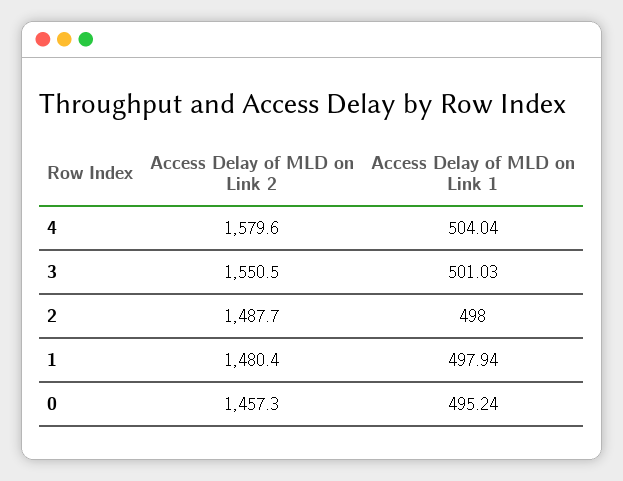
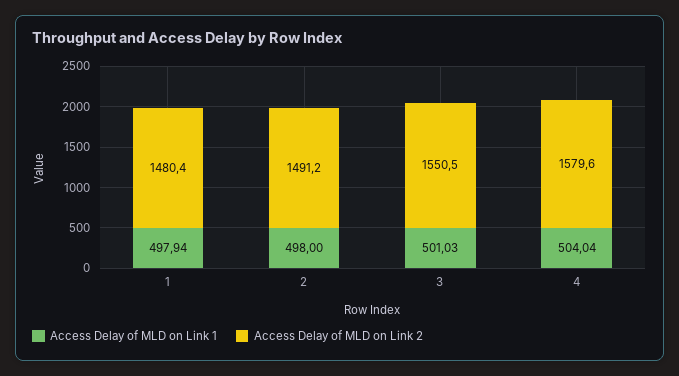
Access Delay of MLD on Link 2, 2: 1487.7 -> 1491.2
Access Delay of MLD on Link 2, 0: 1457.3 -> none
Access Delay of MLD on Link 1, 0: 495.24 -> none

